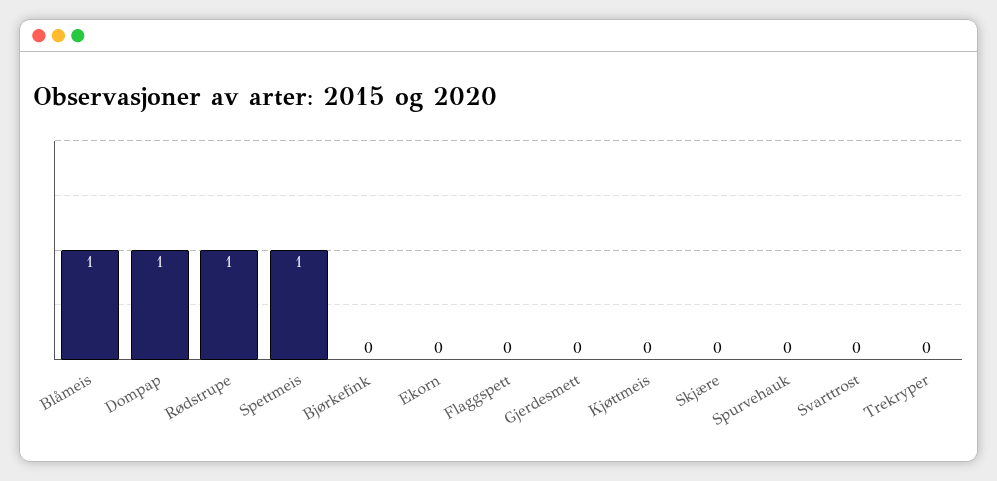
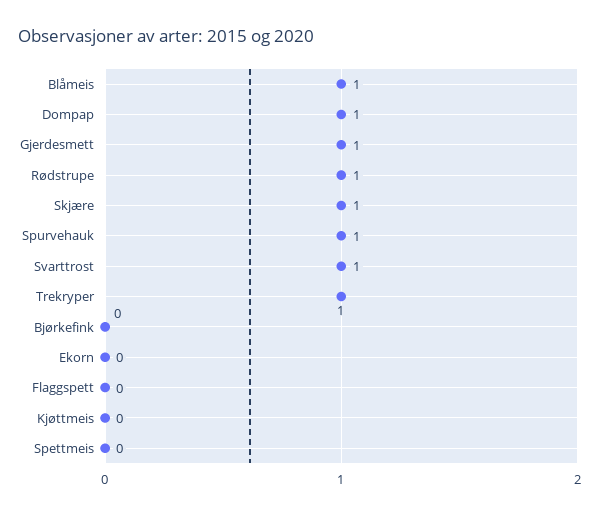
Spettmeis: 1 -> 0
Gjerdesmett: 0 -> 1
Skjære: 0 -> 1
Spurvehauk: 0 -> 1
Svarttrost: 0 -> 1
Trekryper: 0 -> 1

